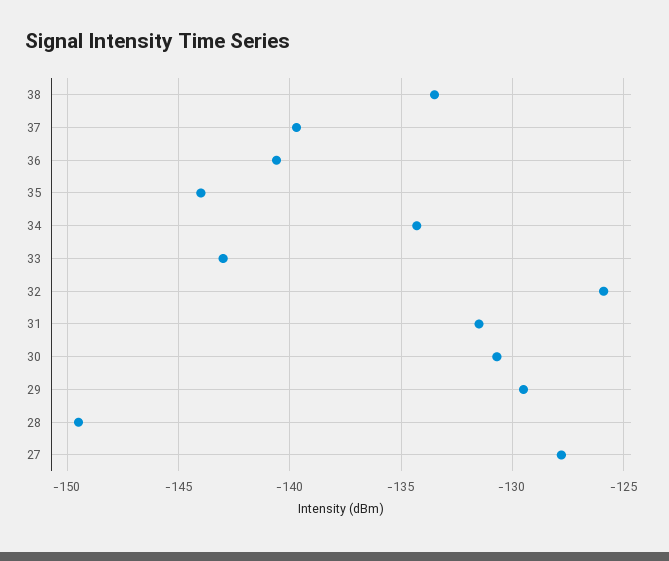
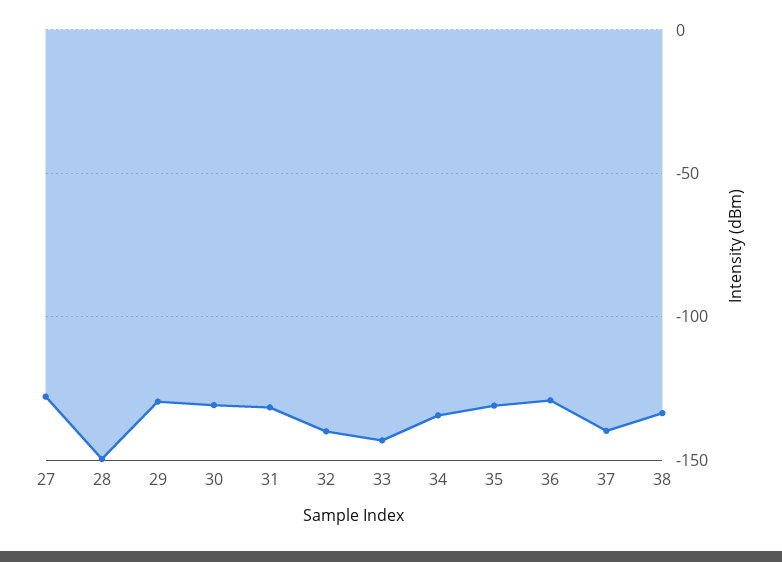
36: -140.5 -> -130
35: -144 -> -130
32: -126 -> -140

